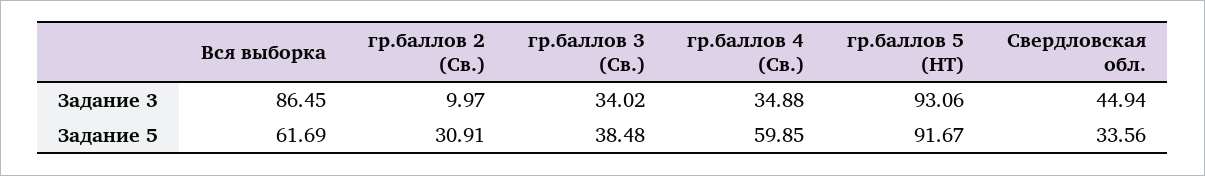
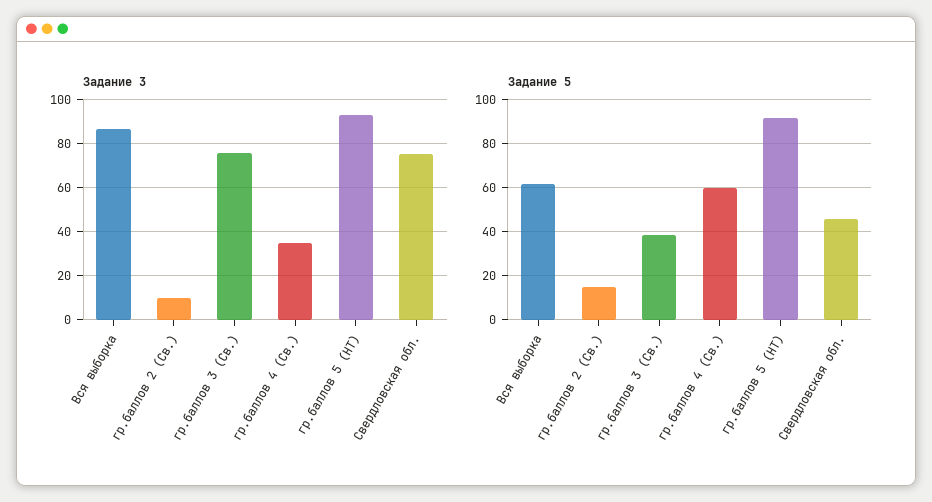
Задание 3, гр.баллов 3 (Св.): 34.02 -> 75
Задание 3, Свердловская обл.: 44.94 -> 75
Задание 5, гр.баллов 2 (Св.): 30.91 -> 15
Задание 5, Свердловская обл.: 33.56 -> 45

